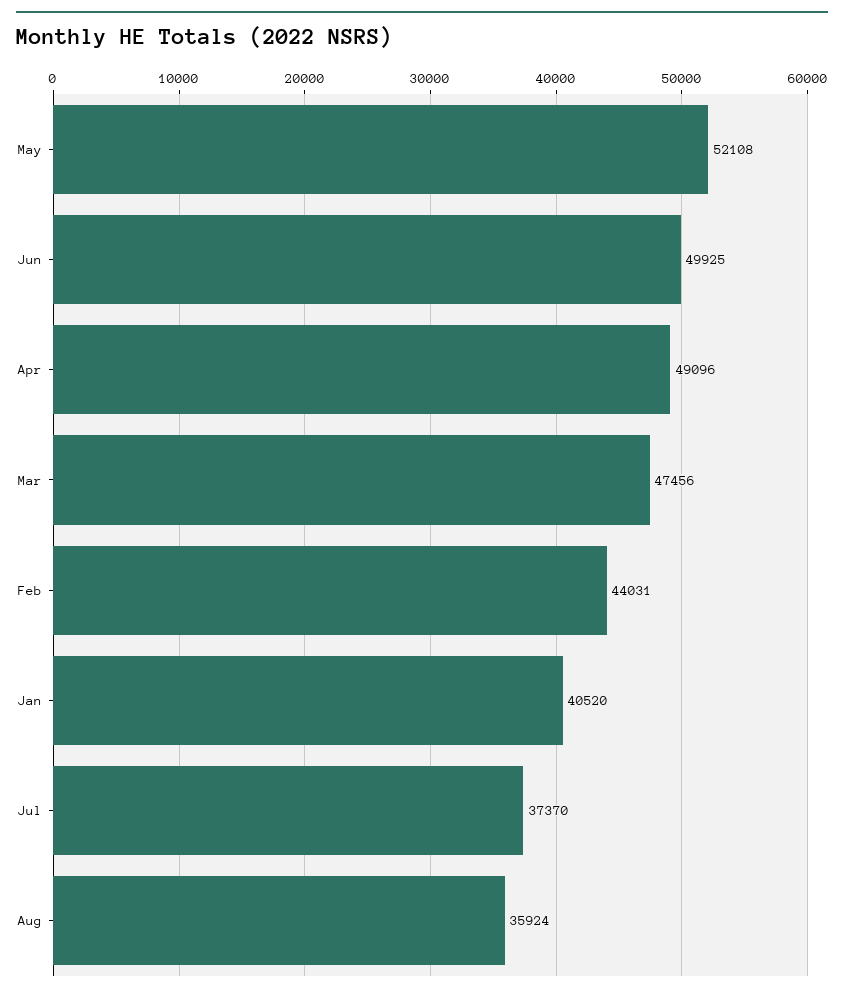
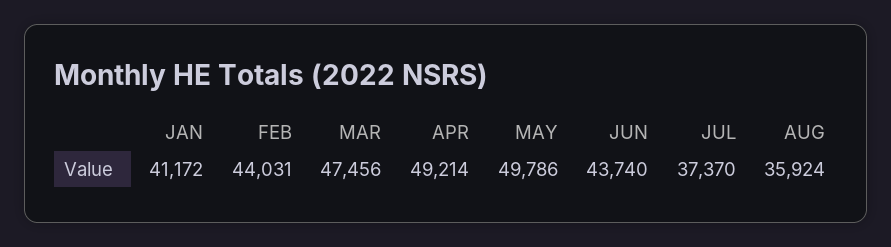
May: 52108 -> 49786
Jun: 49925 -> 43740
Apr: 49096 -> 49214
Jan: 40520 -> 41172

